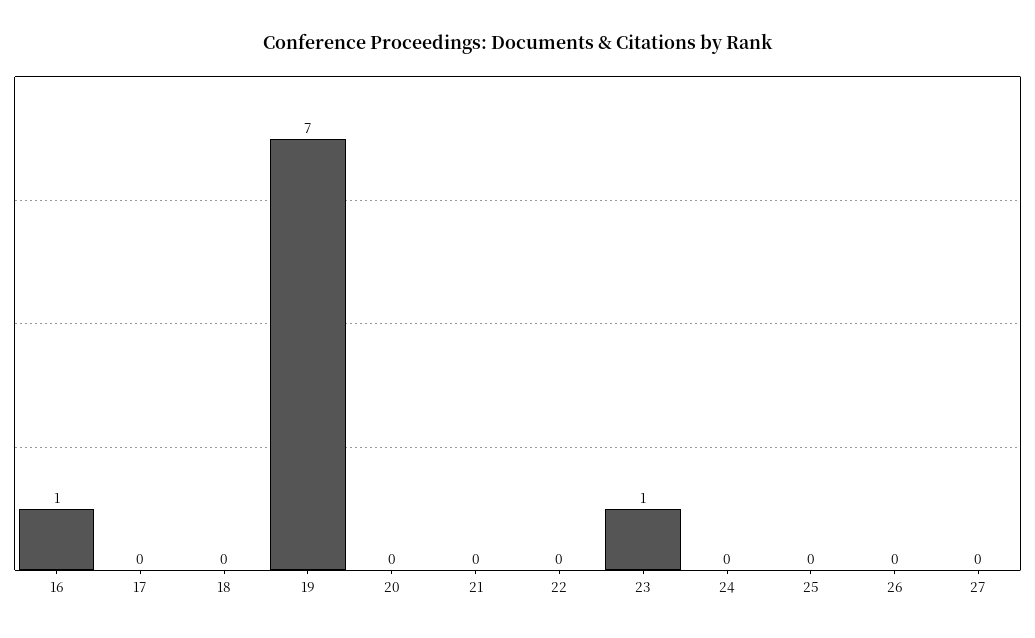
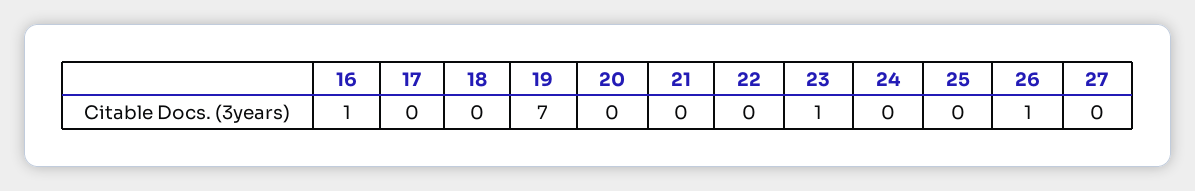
26: 0 -> 1

